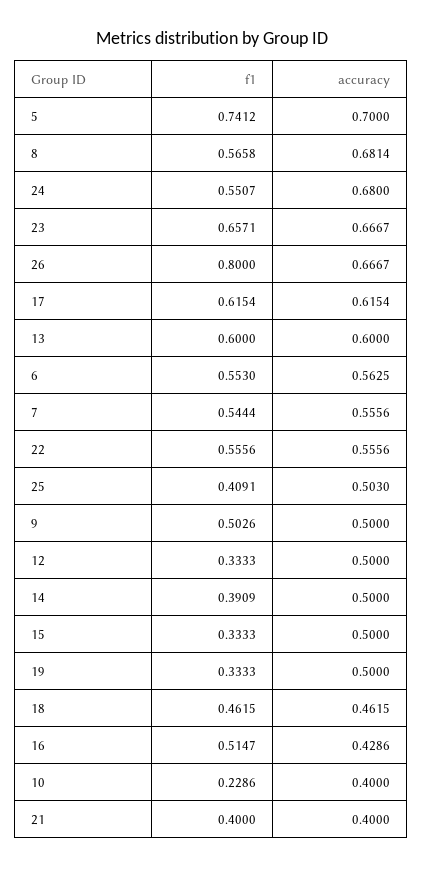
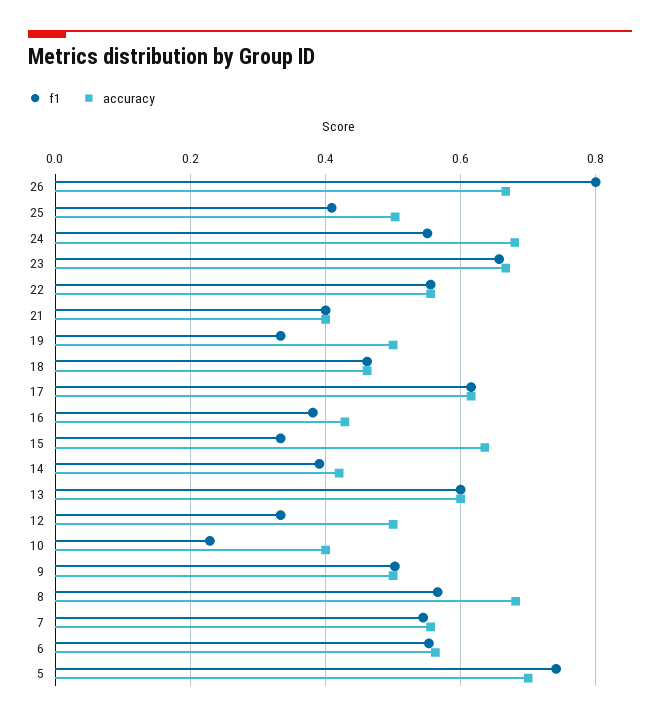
accuracy, 14: 0.5 -> 0.42
accuracy, 15: 0.5 -> 0.64
f1, 16: 0.5147 -> 0.38

